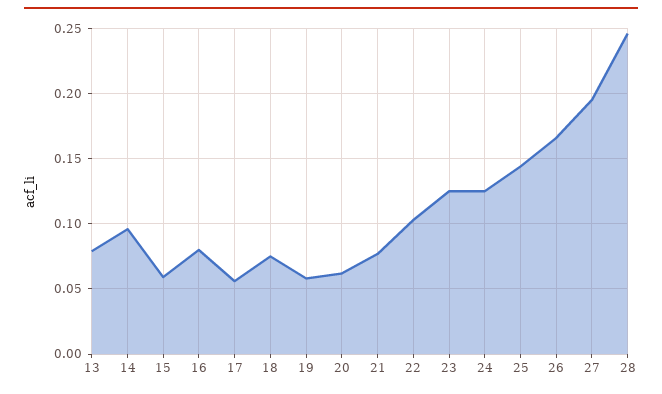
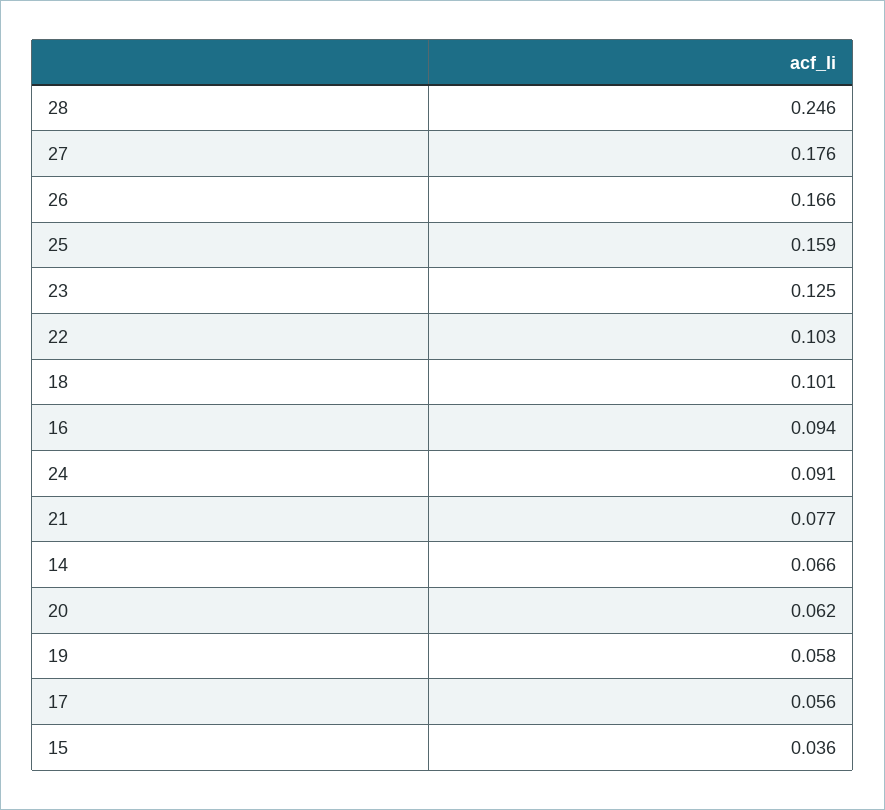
13: 0.08 -> none
14: 0.095 -> 0.066
15: 0.06 -> 0.036
16: 0.08 -> 0.094
18: 0.075 -> 0.101
24: 0.125 -> 0.091
25: 0.145 -> 0.159
27: 0.195 -> 0.176

